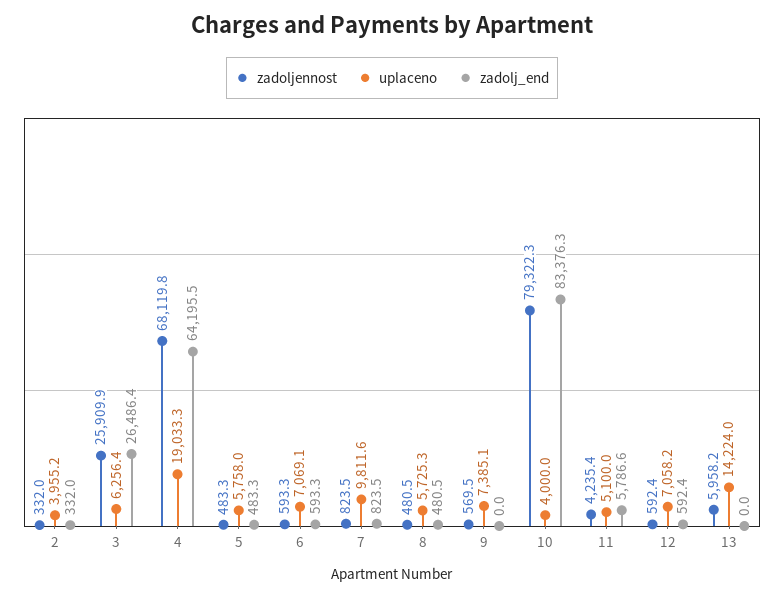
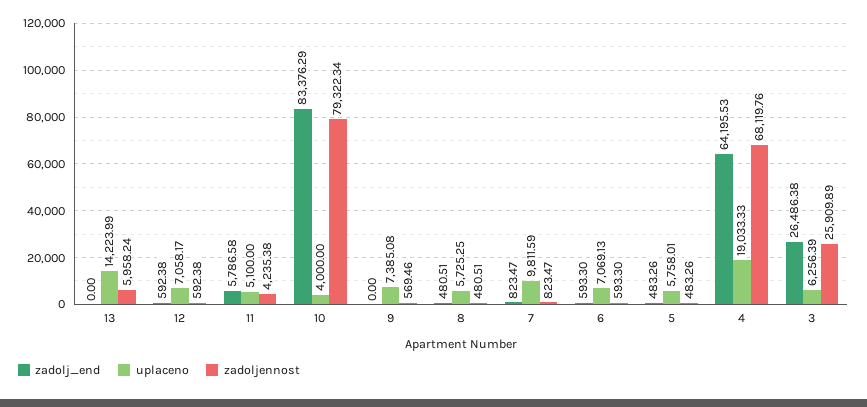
zadoljennost, 2: 332 -> none
uplaceno, 2: 3955.2 -> none
zadolj_end, 2: 332 -> none

